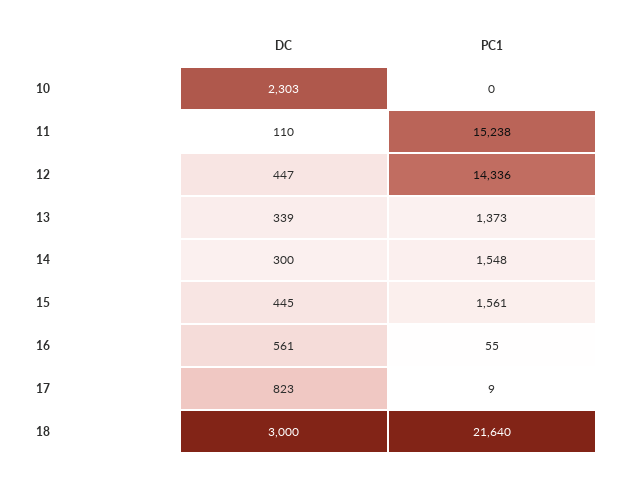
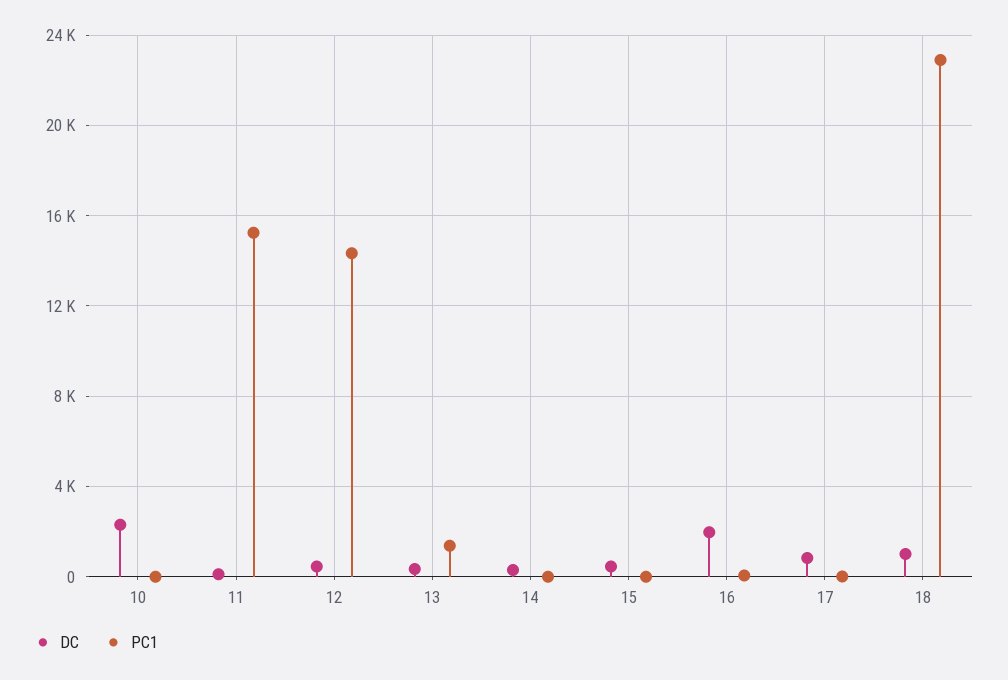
PC1, 14: 1548 -> 0
PC1, 15: 1561 -> 0
DC, 16: 561 -> 2000
DC, 18: 3000 -> 1000
PC1, 18: 21640 -> 23000

